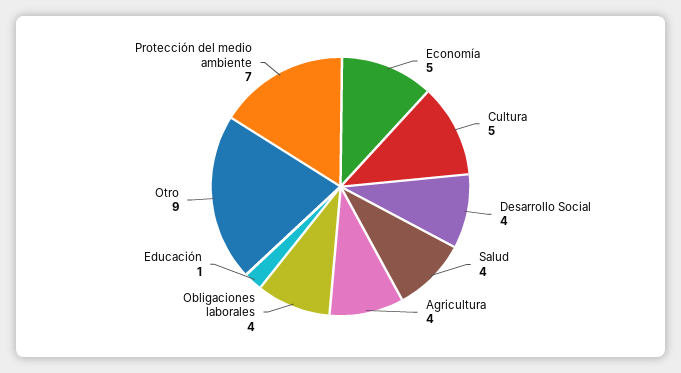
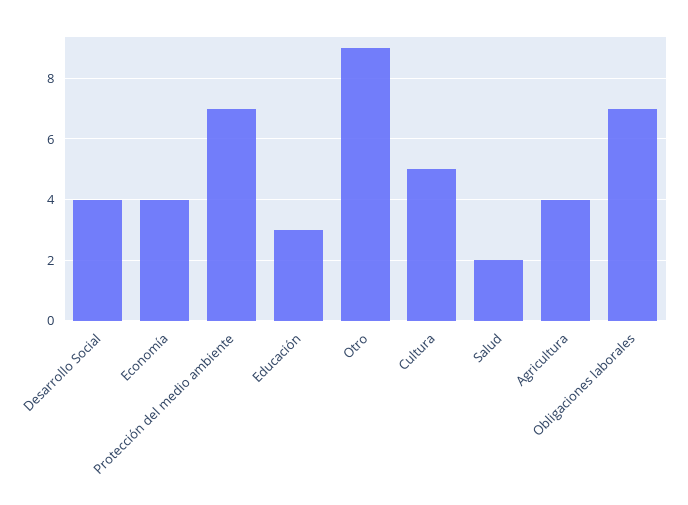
Economía: 5 -> 4
Salud: 4 -> 2
Obligaciones laborales: 4 -> 7
Educación: 1 -> 3

